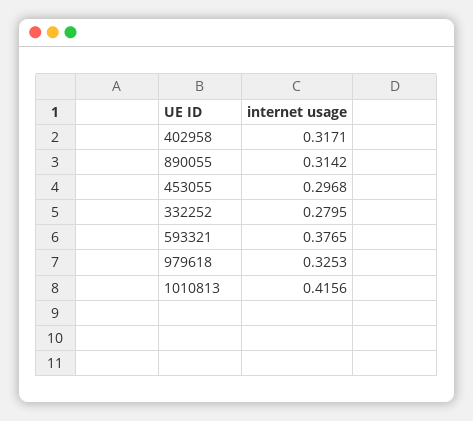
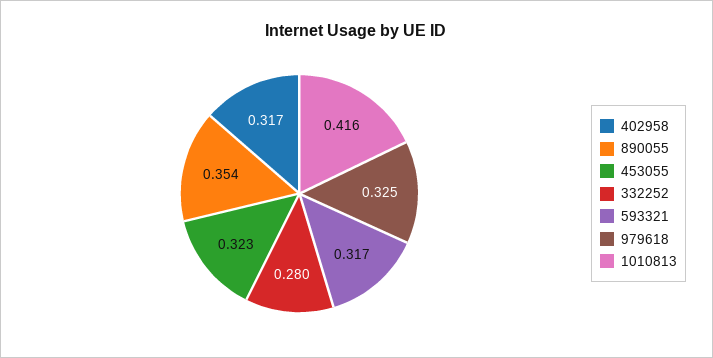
890055: 0.3142 -> 0.354
453055: 0.2968 -> 0.323
593321: 0.3765 -> 0.317

